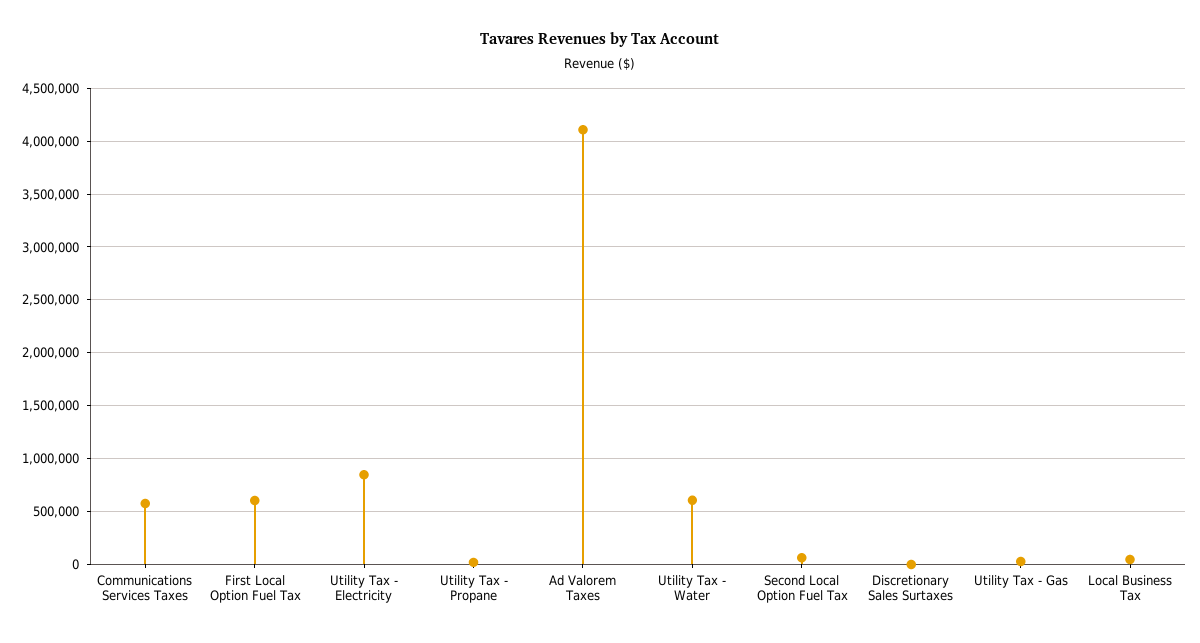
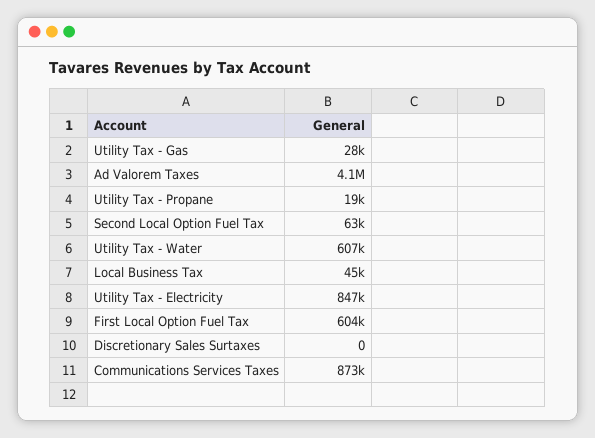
Communications Services Taxes: 600000 -> 873000

